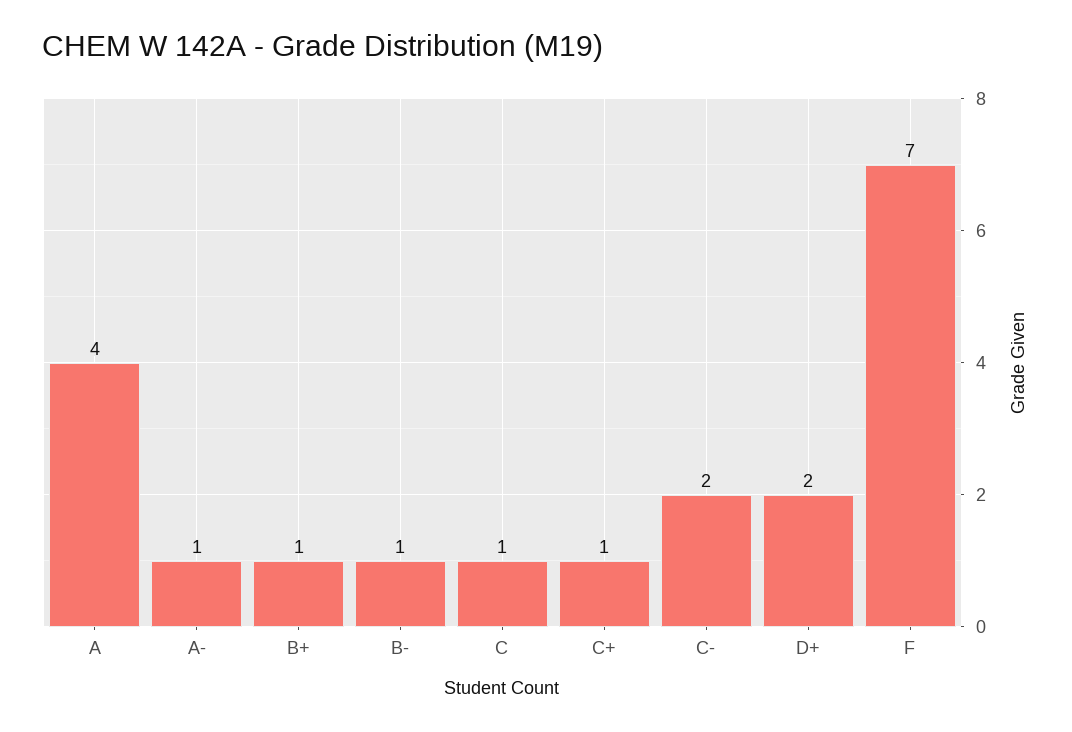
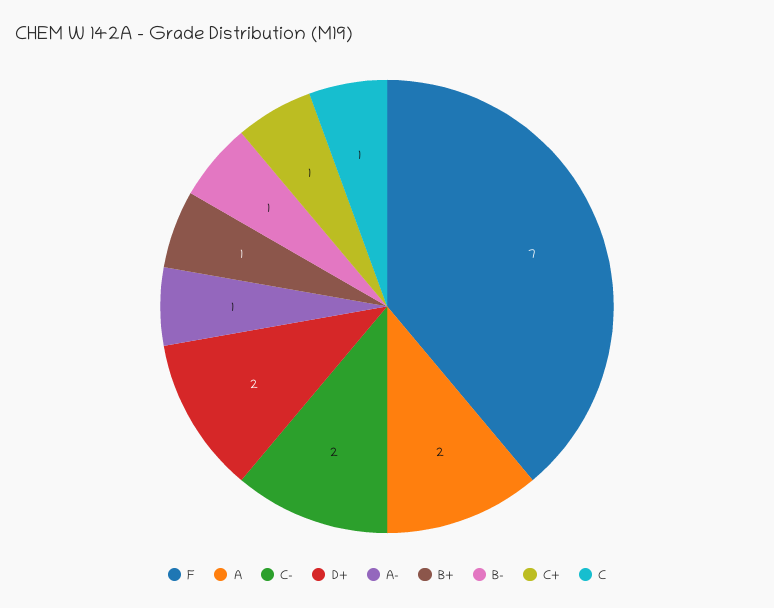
A: 4 -> 2

